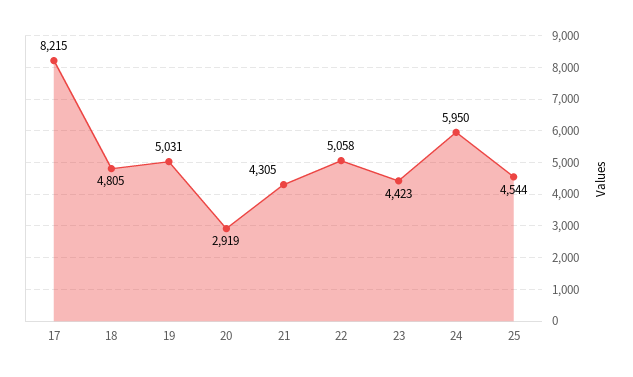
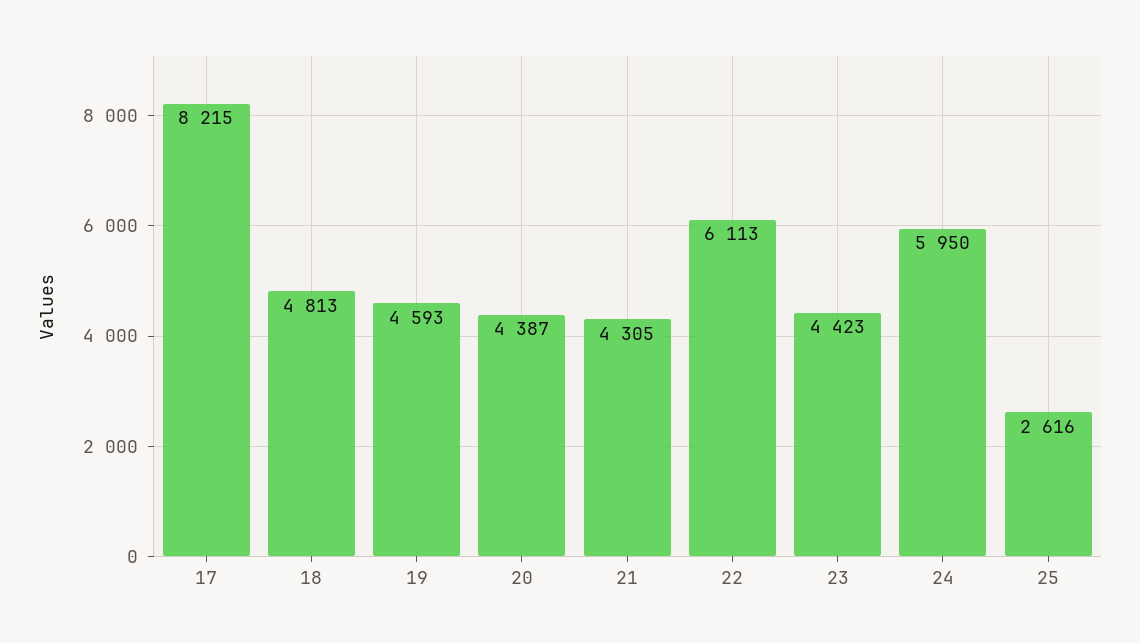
18: 4805 -> 4813
19: 5031 -> 4593
20: 2919 -> 4387
22: 5058 -> 6113
25: 4544 -> 2616

